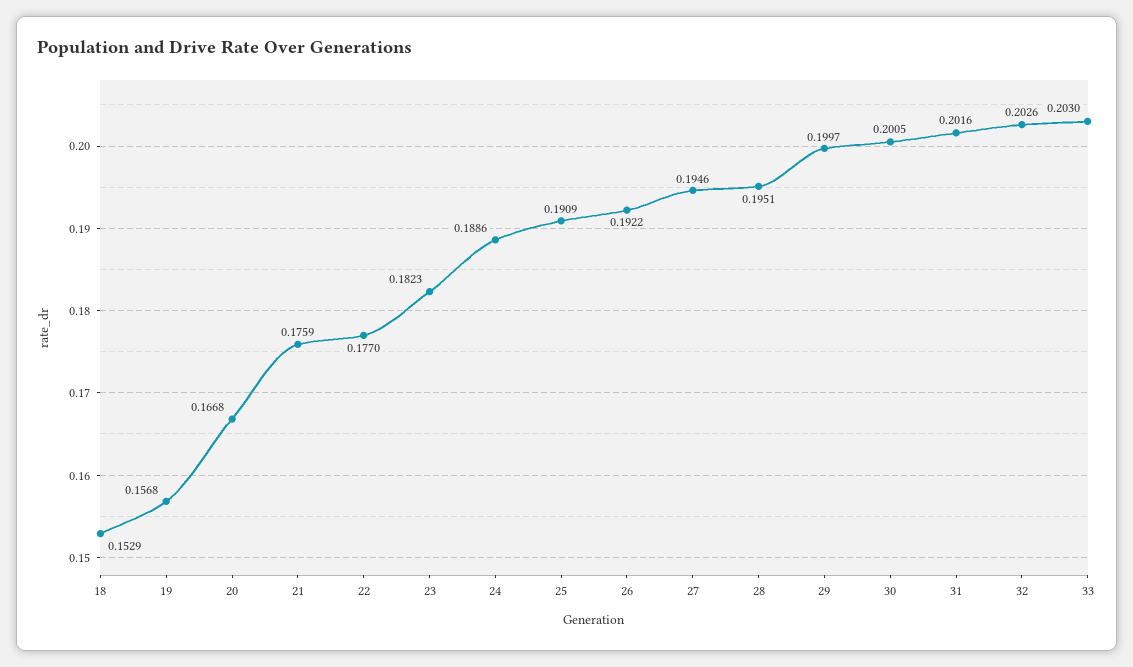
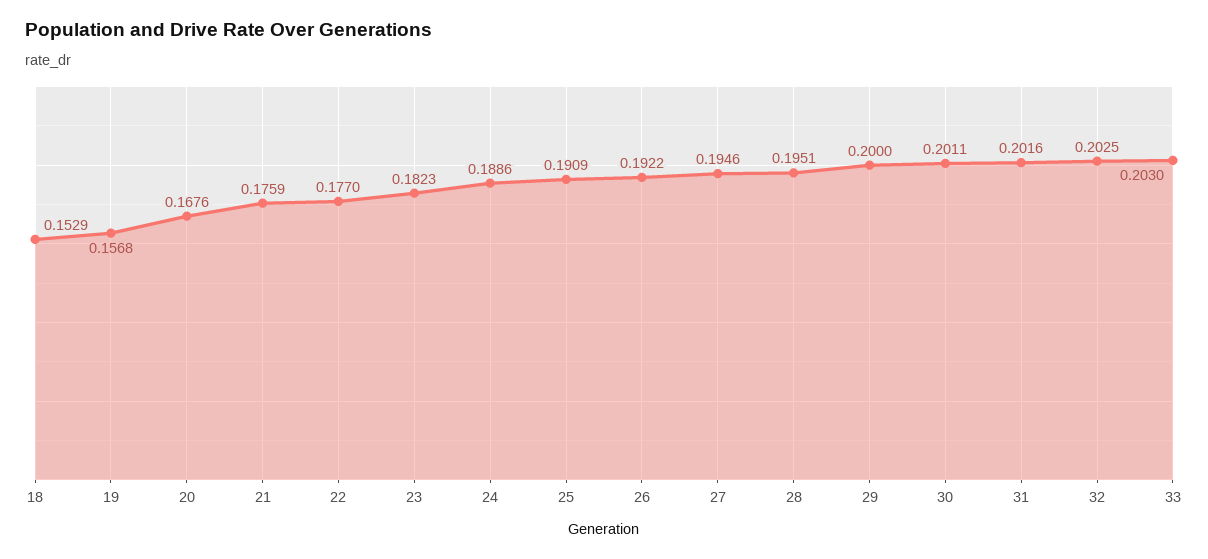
20: 0.1668 -> 0.1676
29: 0.1997 -> 0.2
30: 0.2005 -> 0.2011
32: 0.2026 -> 0.2025

